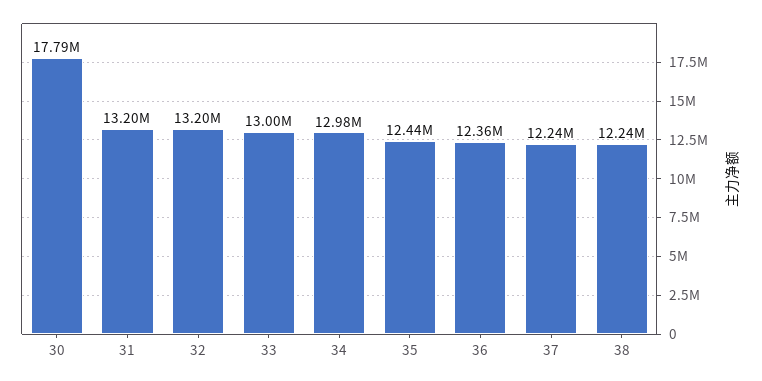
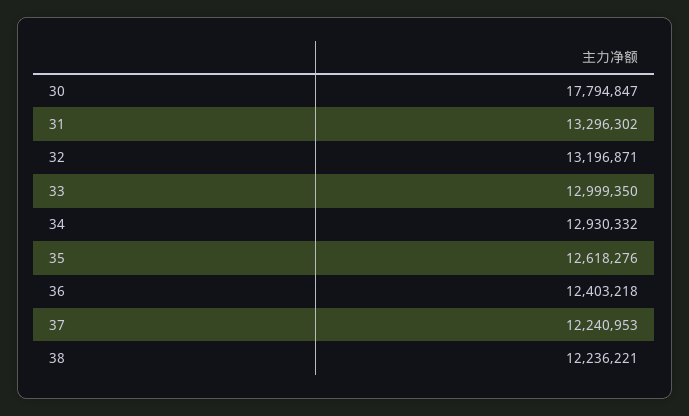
31: 13200000 -> 13296302
34: 12980000 -> 12930332
35: 12440000 -> 12618276
36: 12360000 -> 12403218

